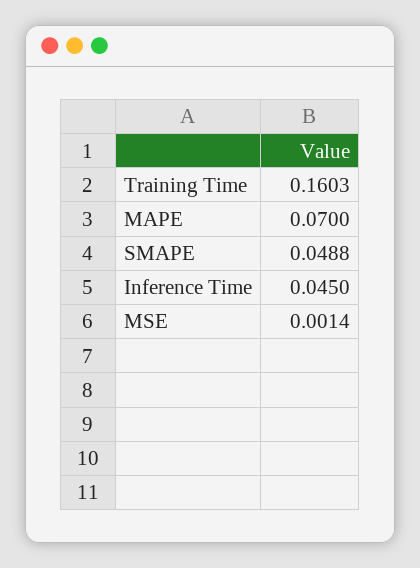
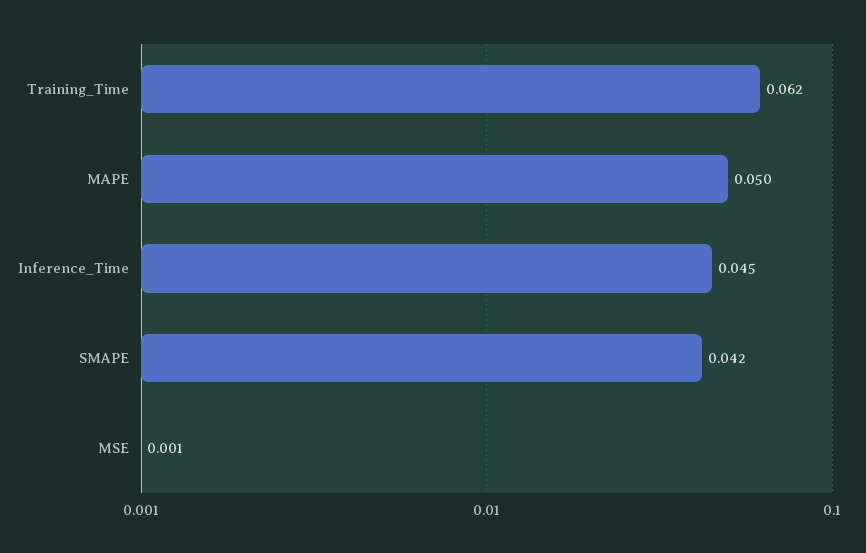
Training Time: 0.1603 -> 0.062
MAPE: 0.07 -> 0.05
SMAPE: 0.0488 -> 0.042

